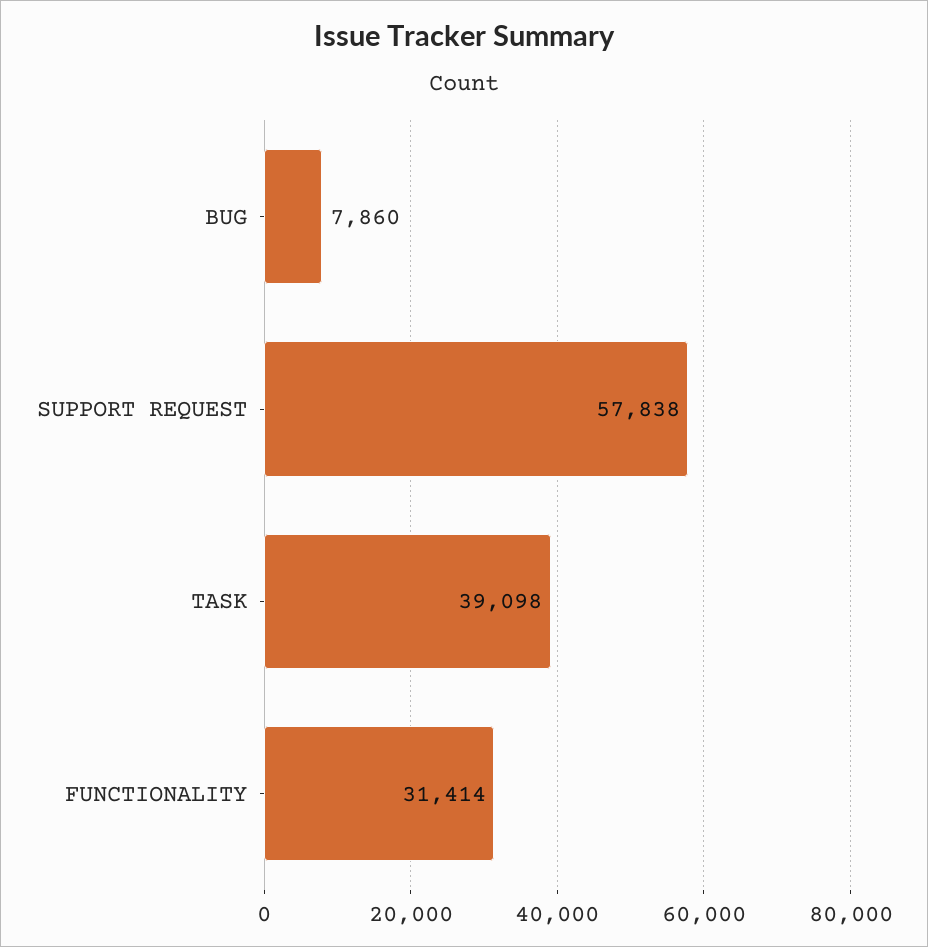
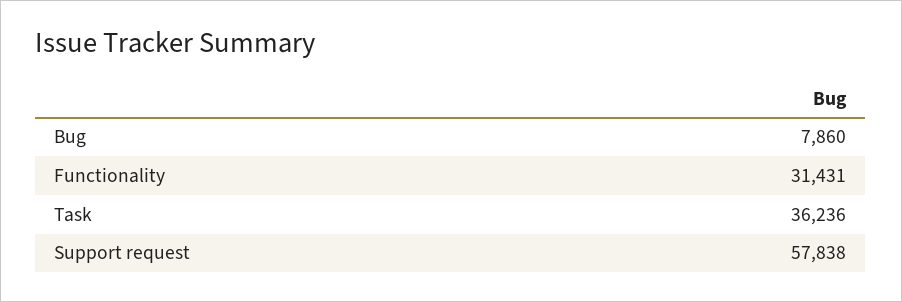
TASK: 39098 -> 36236
FUNCTIONALITY: 31414 -> 31431

